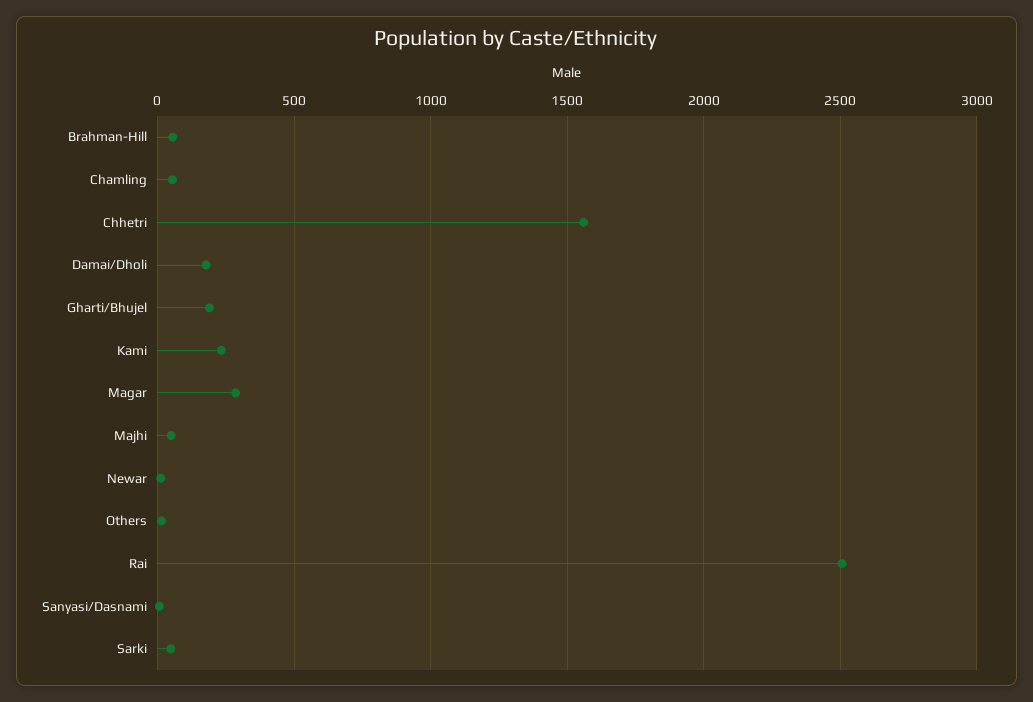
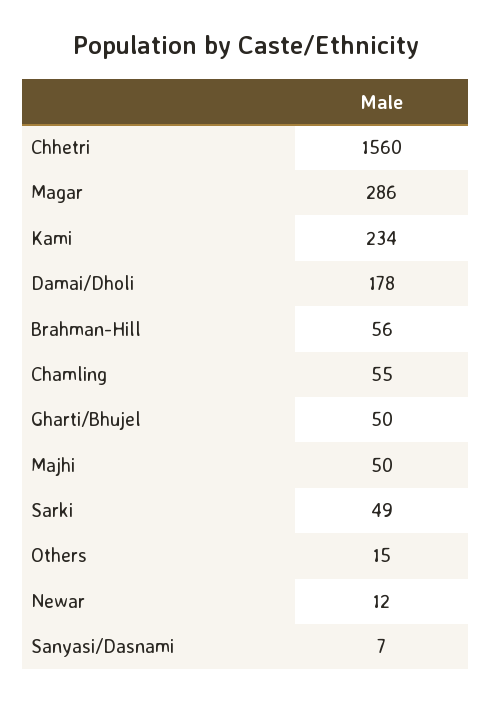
Gharti/Bhujel: 200 -> 50
Rai: 2500 -> none

